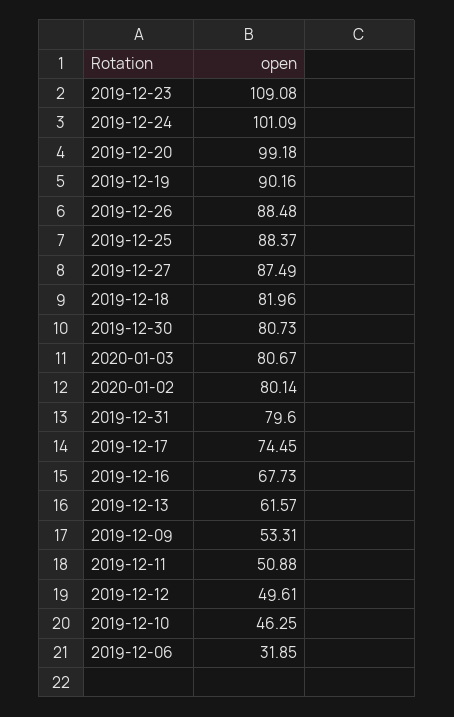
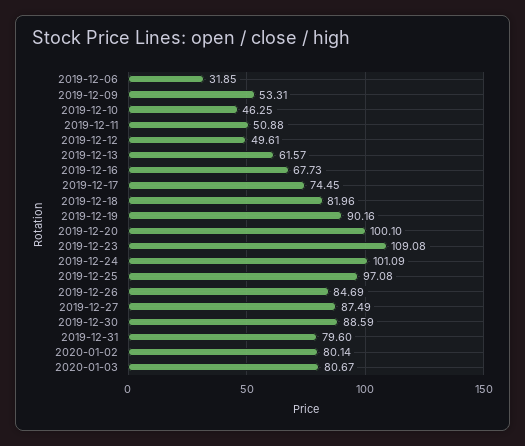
2019-12-20: 99.18 -> 100.1
2019-12-26: 88.48 -> 84.69
2019-12-25: 88.37 -> 97.08
2019-12-30: 80.73 -> 88.59

